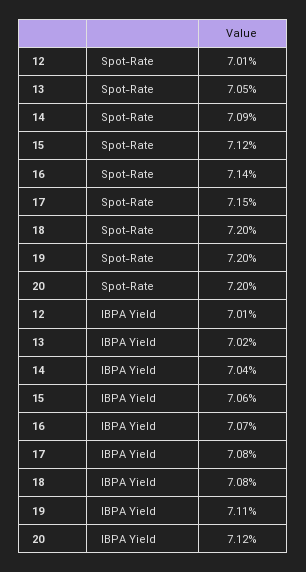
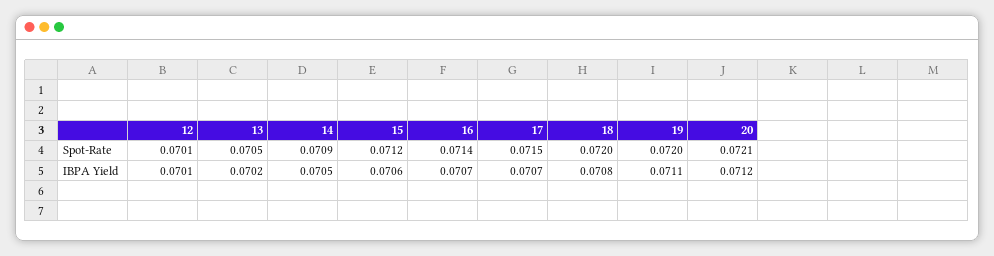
20, Spot-Rate: 0.072 -> 0.0721
14, IBPA Yield: 0.0704 -> 0.0705
17, IBPA Yield: 0.0708 -> 0.0707

